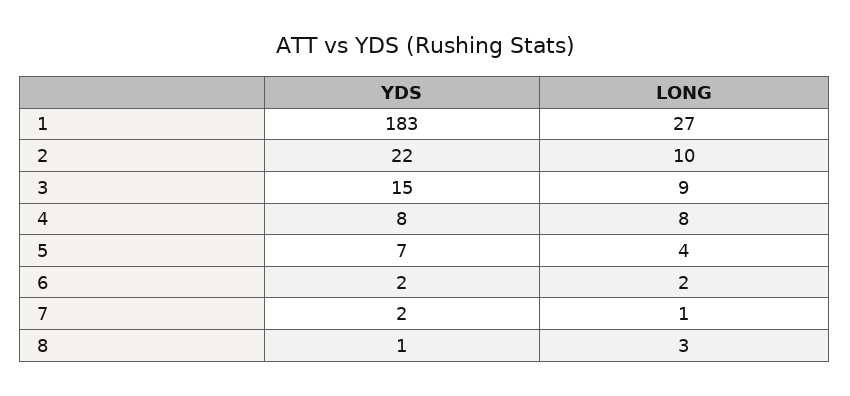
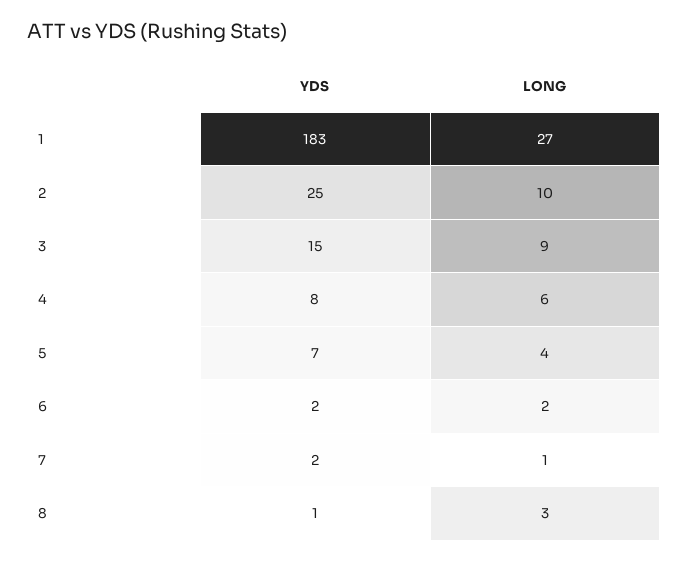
YDS, 2: 22 -> 25
LONG, 4: 8 -> 6

